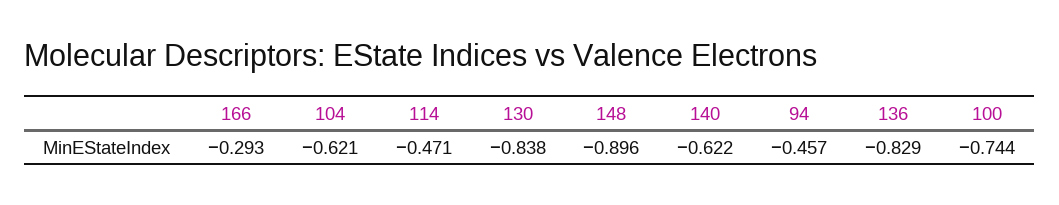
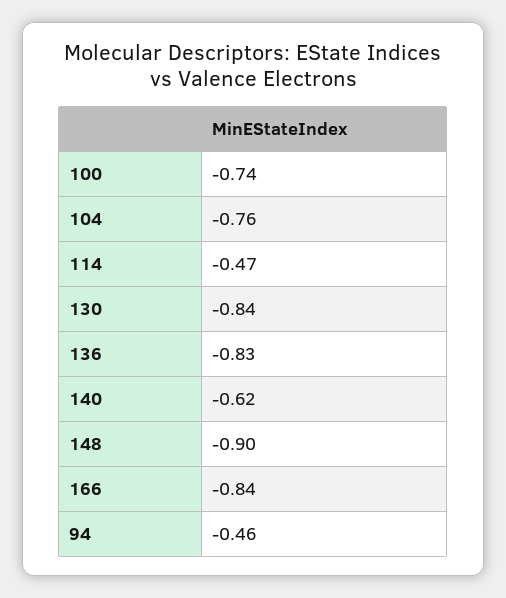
166: -0.293 -> -0.84
104: -0.621 -> -0.76

